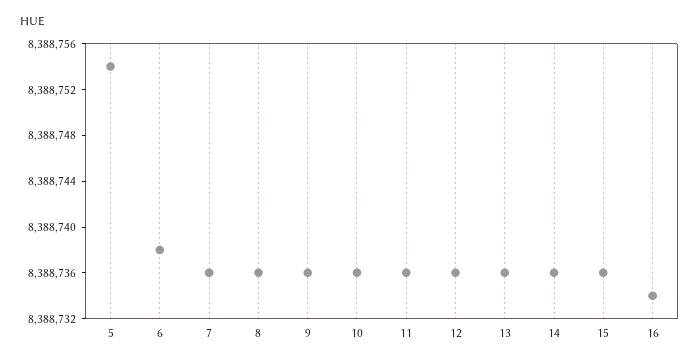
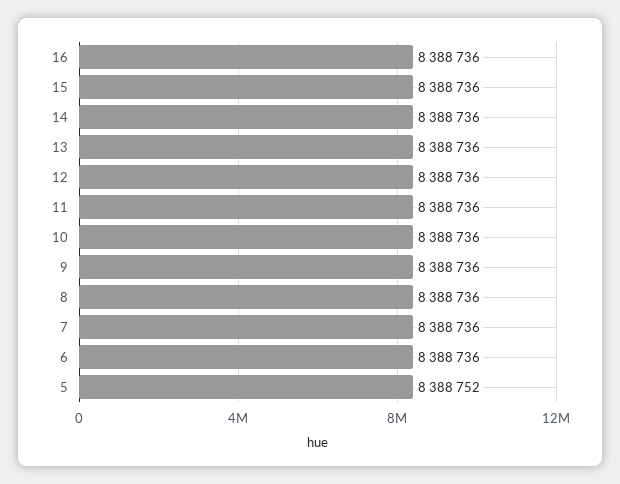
5: 8388754 -> 8388752
6: 8388738 -> 8388736
16: 8388734 -> 8388736

